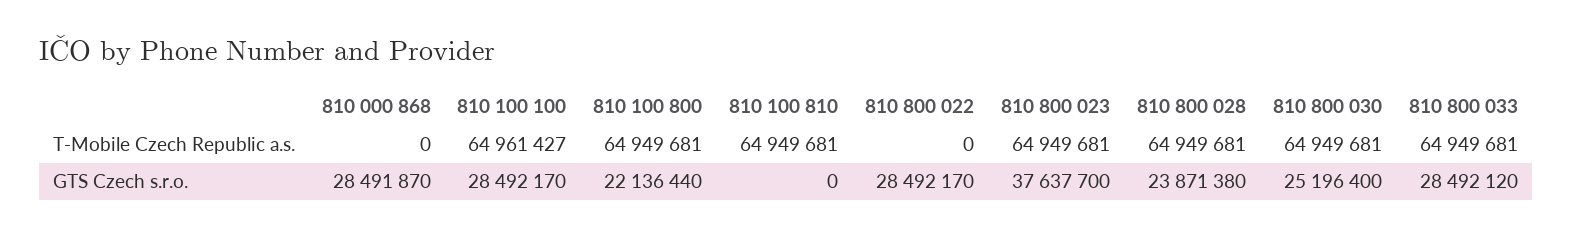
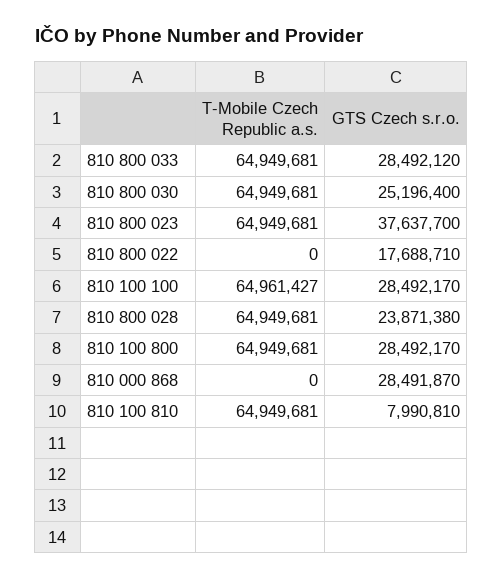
810 100 800, GTS Czech s.r.o.: 22136440 -> 28492170
810 100 810, GTS Czech s.r.o.: 0 -> 7990810
810 800 022, GTS Czech s.r.o.: 28492170 -> 17688710

